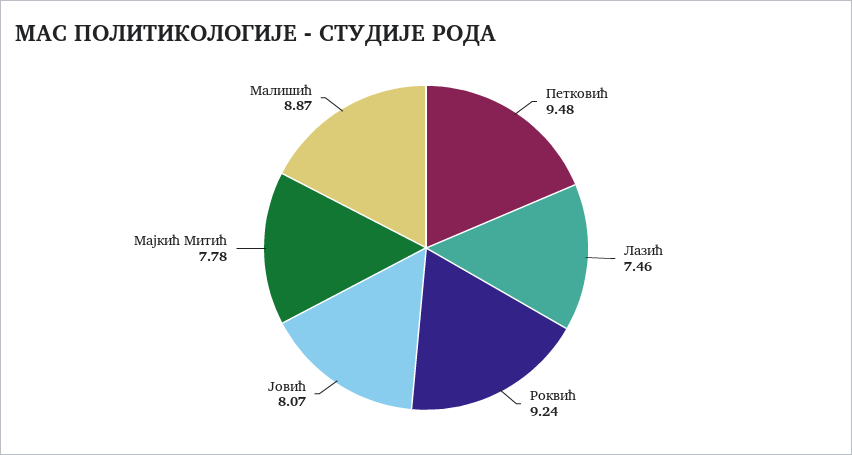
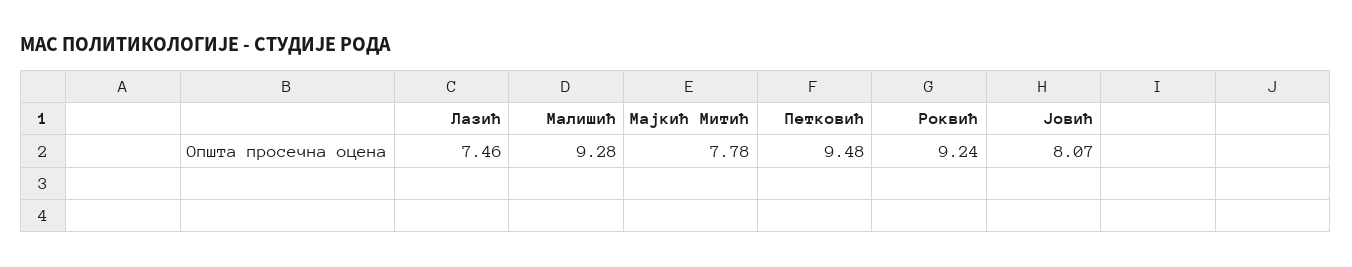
Малишић: 8.87 -> 9.28

